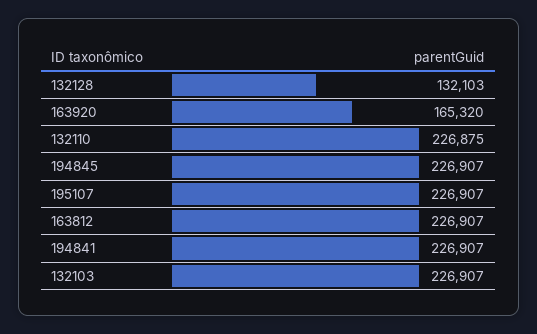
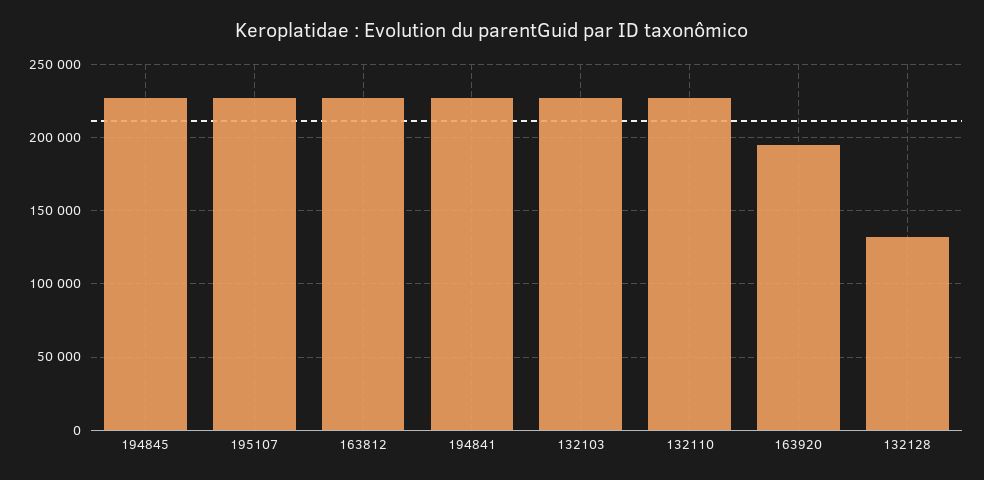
163920: 165320 -> 195000

